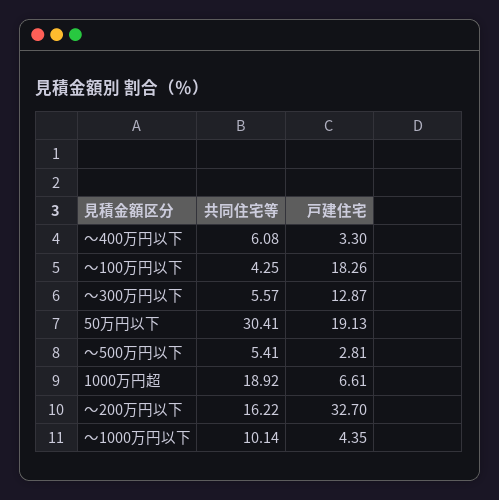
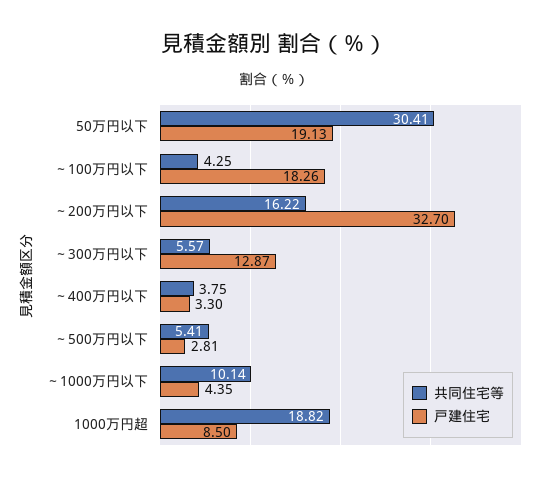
共同住宅等, ～400万円以下: 6.08 -> 3.75
共同住宅等, 1000万円超: 18.92 -> 18.82
戸建住宅, 1000万円超: 6.61 -> 8.5

